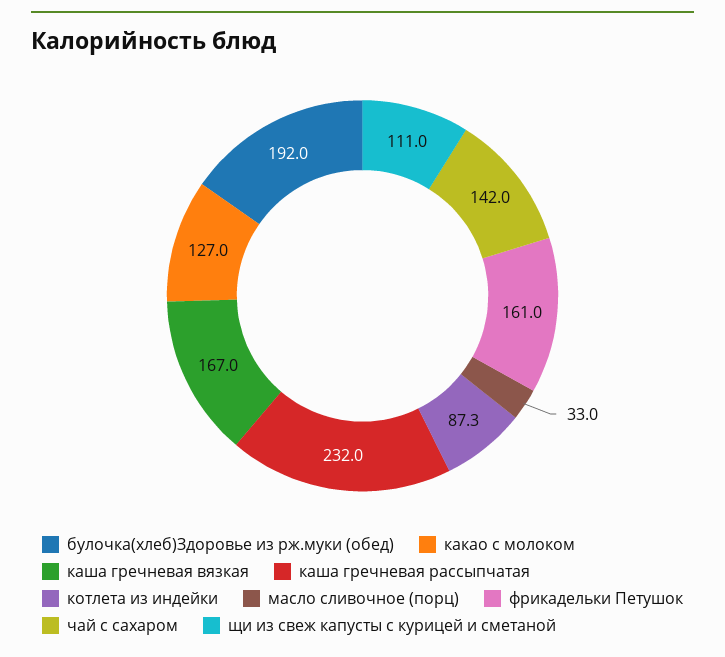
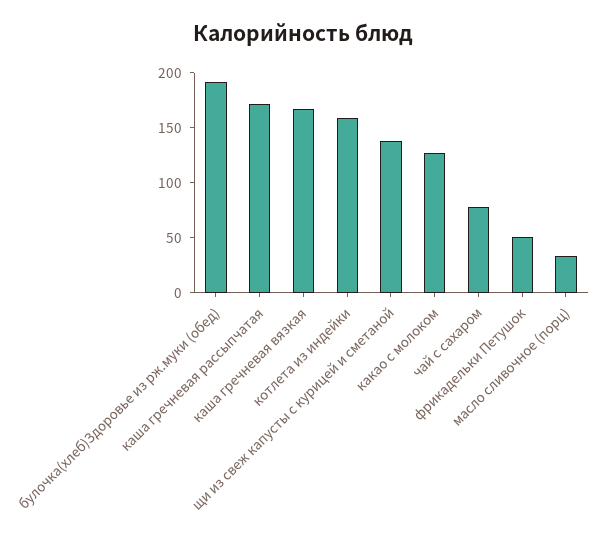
каша гречневая рассыпчатая: 232 -> 170
котлета из индейки: 87.3 -> 160
фрикадельки Петушок: 161 -> 50
чай с сахаром: 142 -> 80
щи из свеж капусты с курицей и сметаной: 111 -> 140

